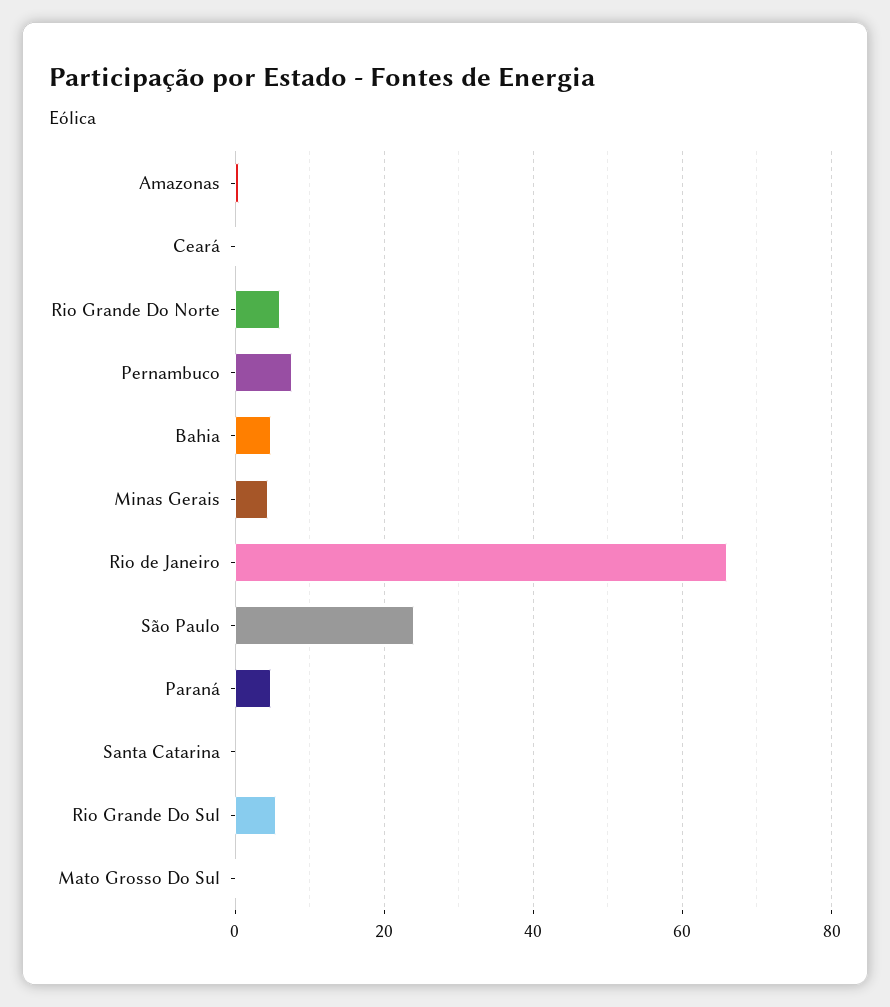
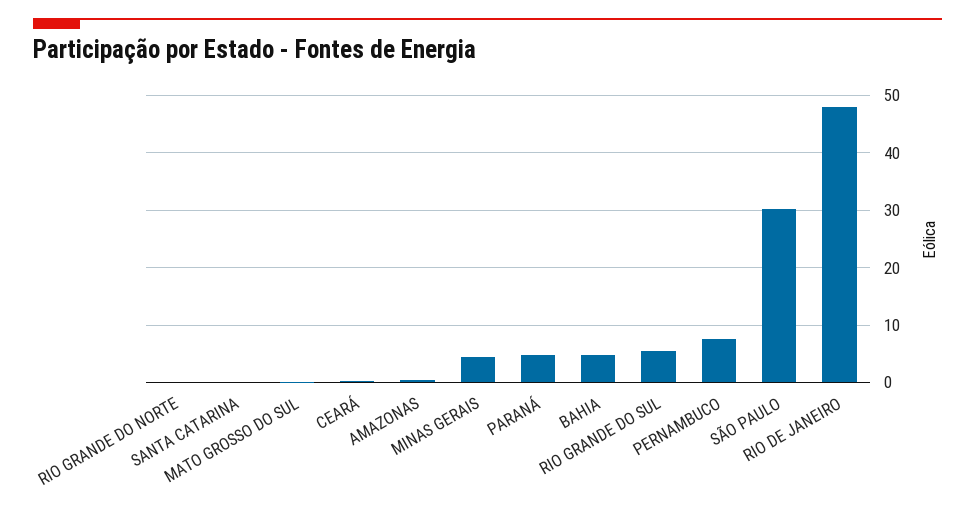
Rio Grande Do Norte: 6 -> 0
Rio de Janeiro: 66 -> 48
São Paulo: 24 -> 30

